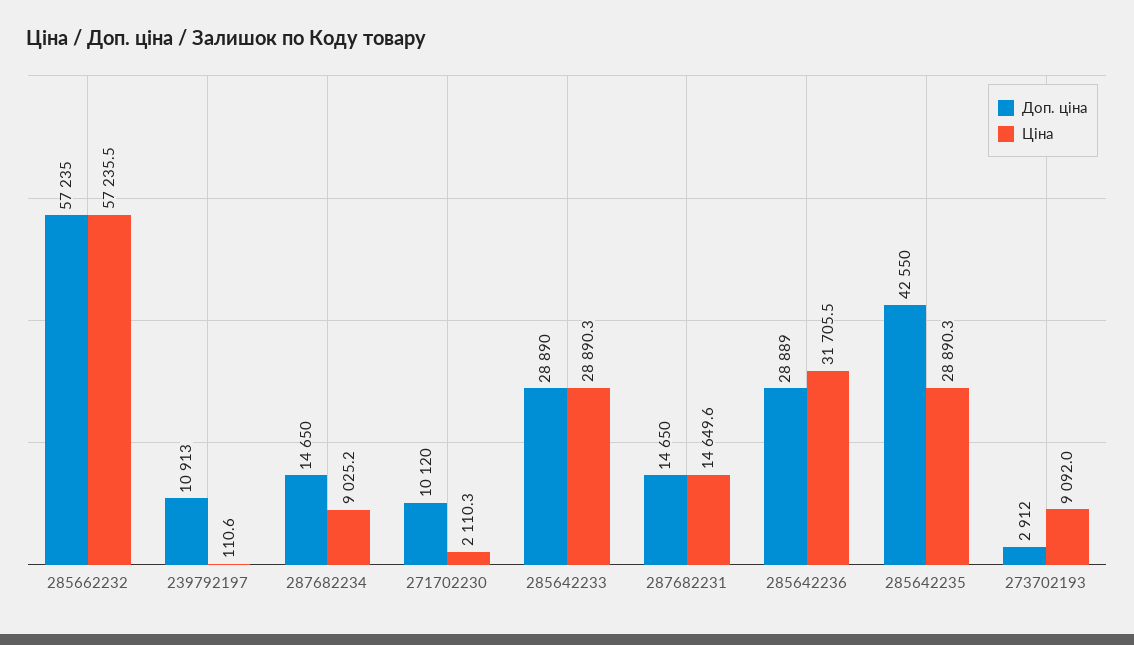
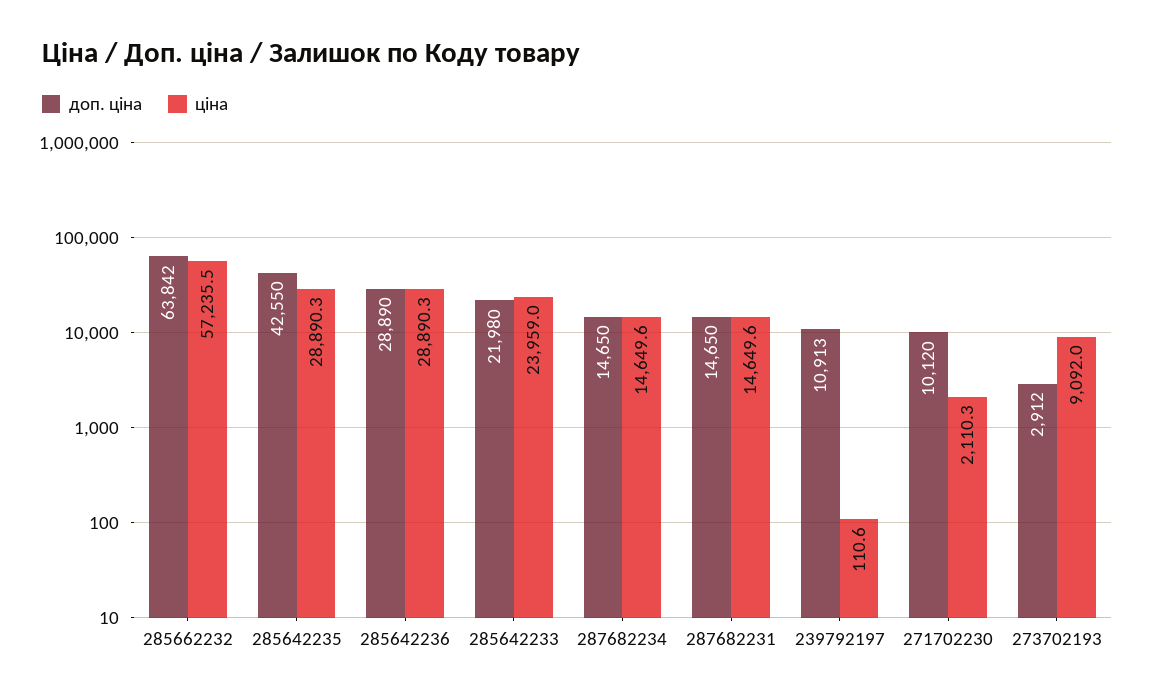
Доп. ціна, 285662232: 57235 -> 63842
Ціна, 287682234: 9025.2 -> 14649.6
Доп. ціна, 285642233: 28890 -> 21980
Ціна, 285642233: 28890.3 -> 23959
Доп. ціна, 285642236: 28889 -> 28890
Ціна, 285642236: 31705.5 -> 28890.3

